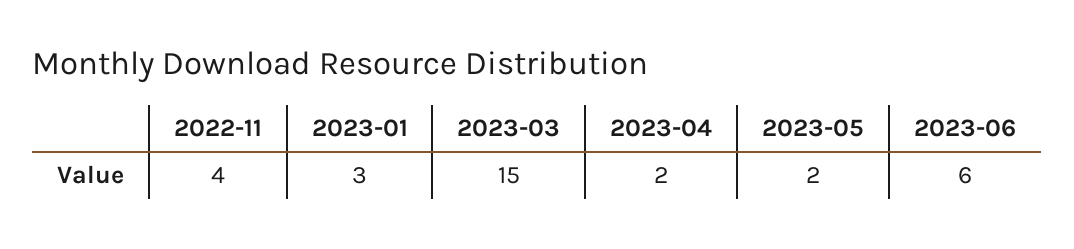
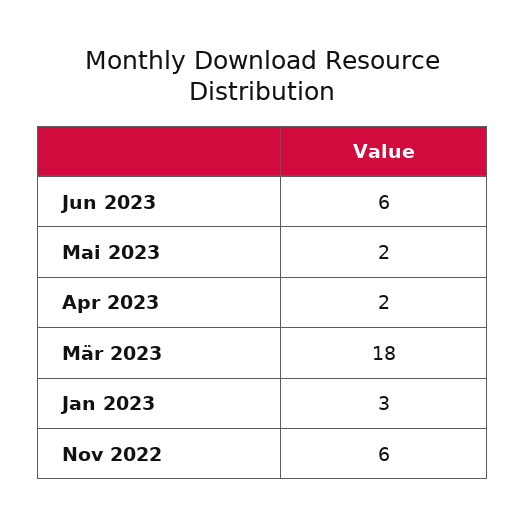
2022-11: 4 -> 6
2023-03: 15 -> 18

